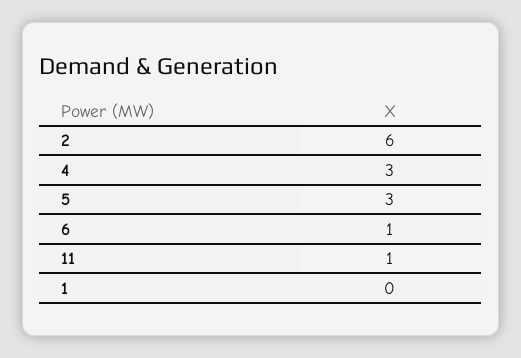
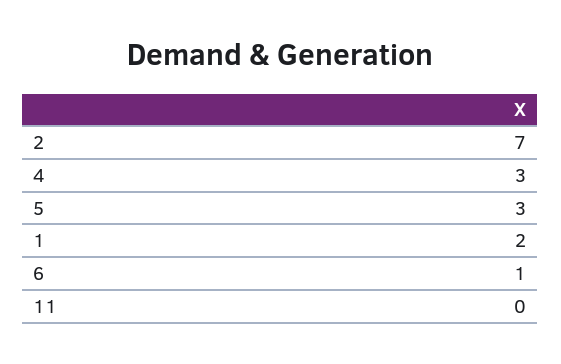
2: 6 -> 7
11: 1 -> 0
1: 0 -> 2

